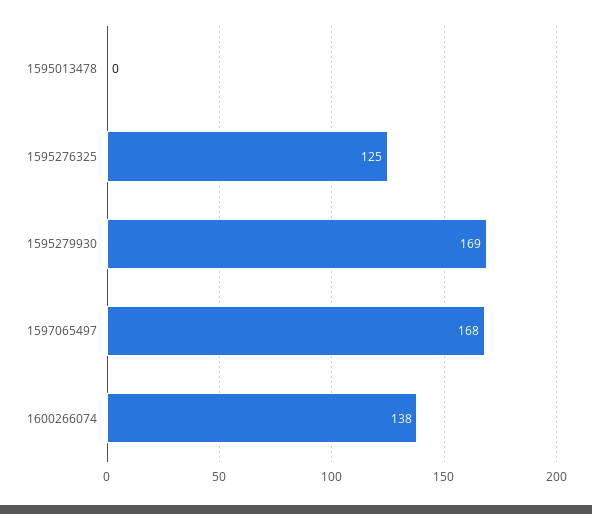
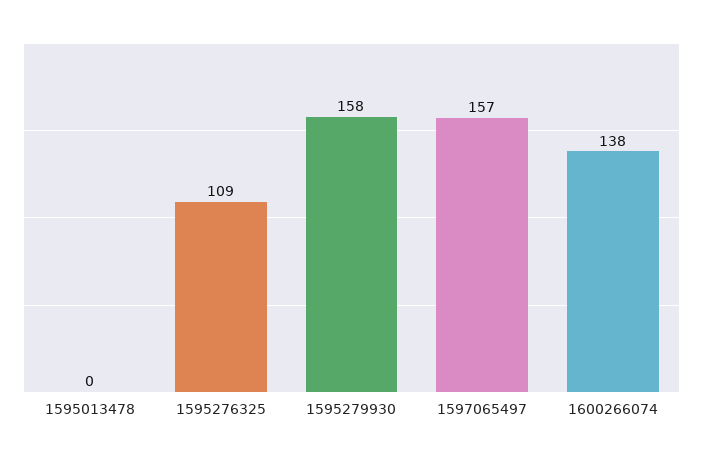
1595276325: 125 -> 109
1595279930: 169 -> 158
1597065497: 168 -> 157

